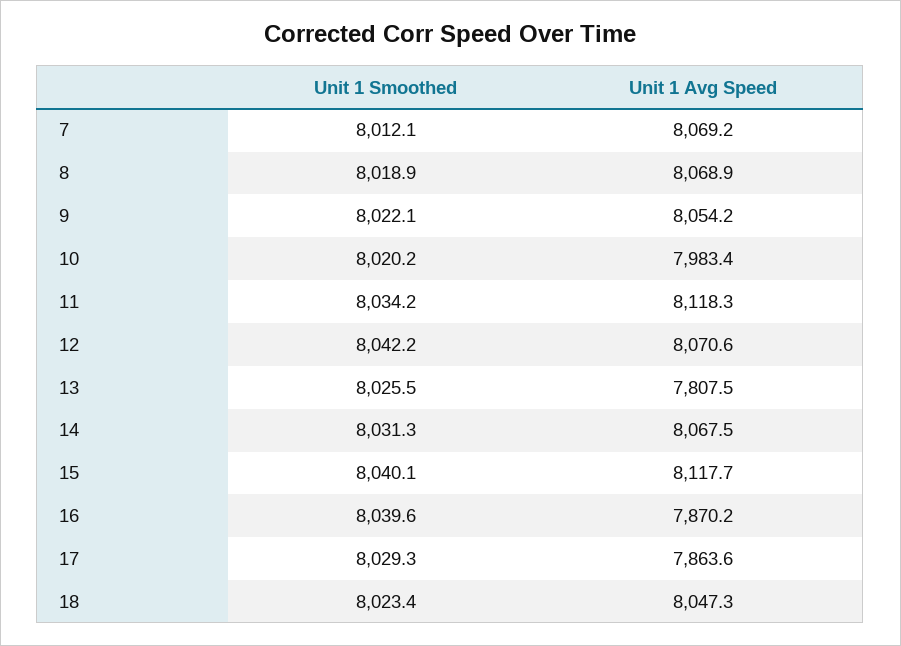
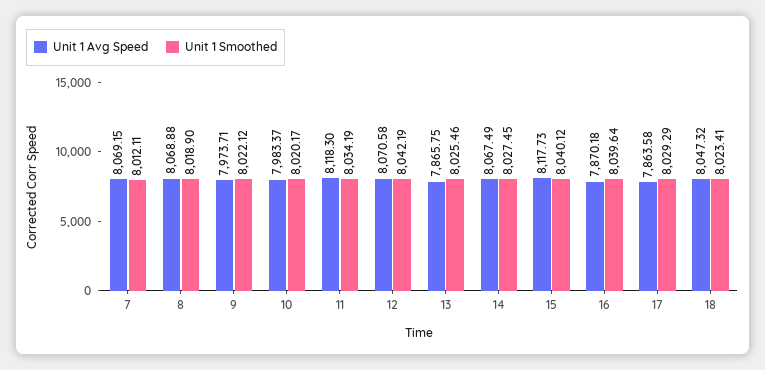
Unit 1 Avg Speed, 9: 8054.2 -> 7973.71
Unit 1 Avg Speed, 13: 7807.5 -> 7865.75
Unit 1 Smoothed, 14: 8031.3 -> 8027.45

